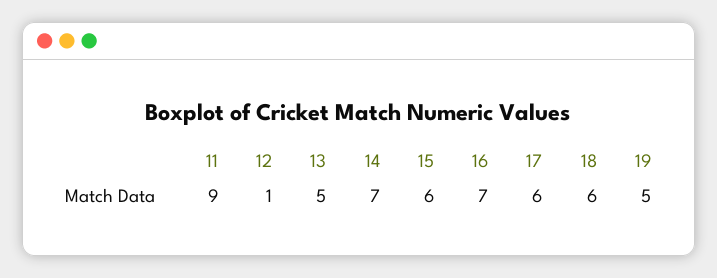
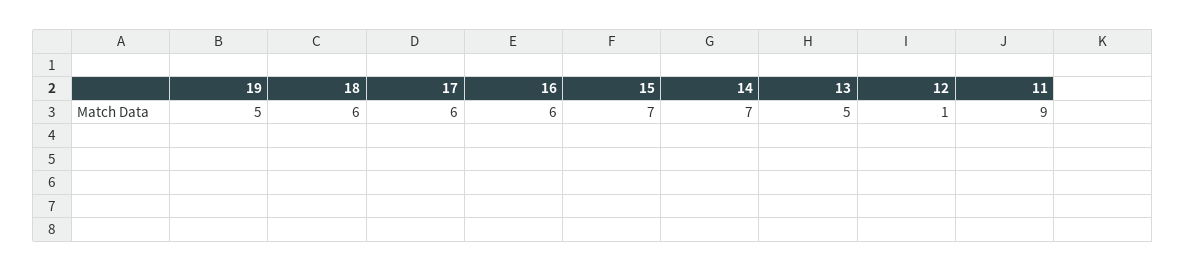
15: 6 -> 7
16: 7 -> 6

